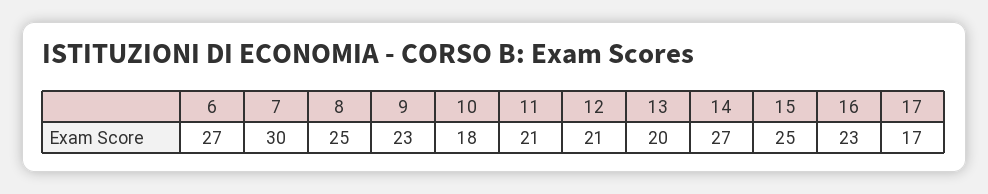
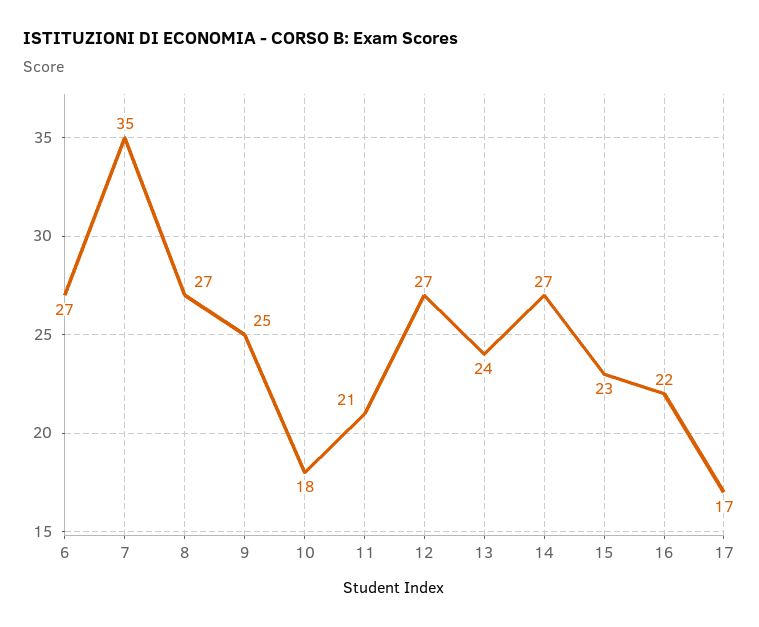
7: 30 -> 35
8: 25 -> 27
9: 23 -> 25
12: 21 -> 27
13: 20 -> 24
15: 25 -> 23
16: 23 -> 22

